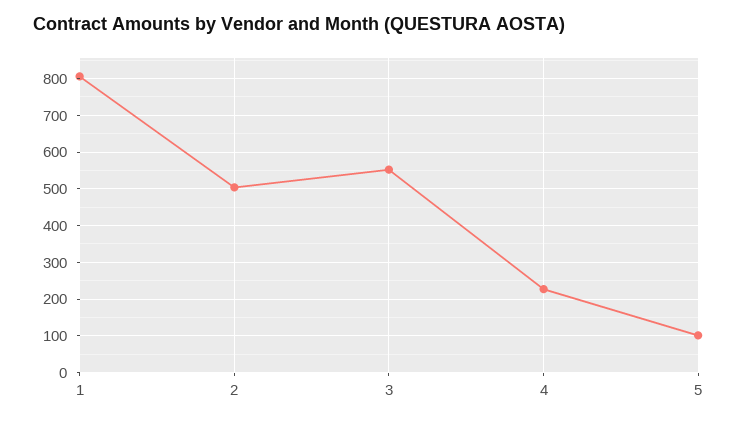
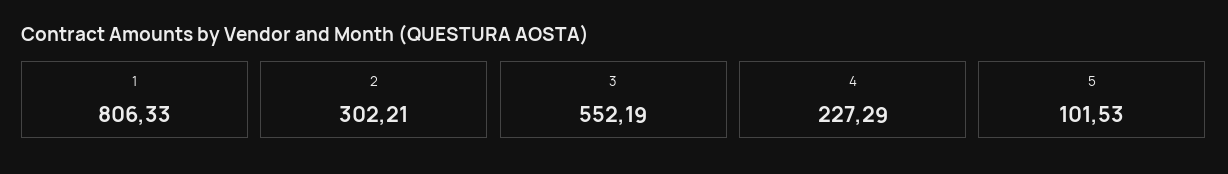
2: 500 -> 302.21

